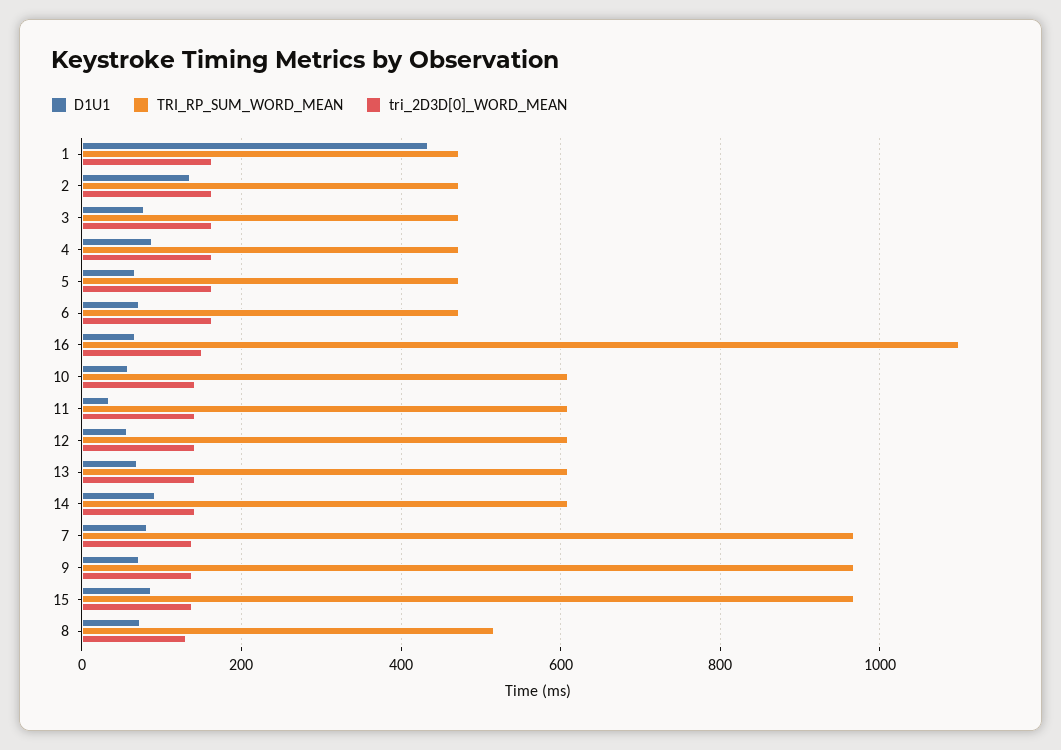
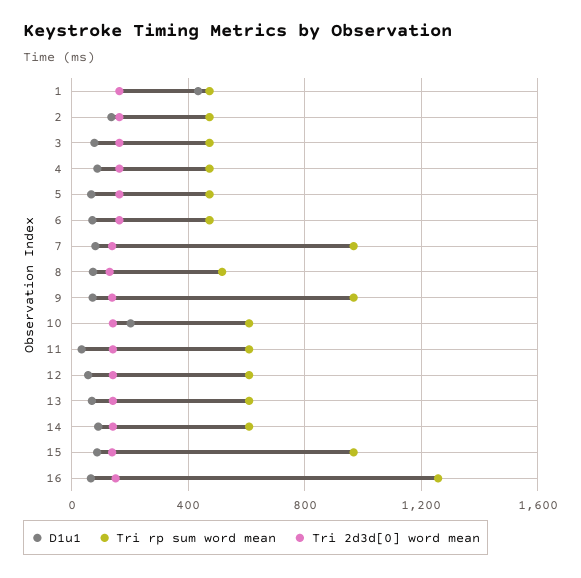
TRI_RP_SUM_WORD_MEAN, 16: 1100 -> 1250
D1U1, 10: 60 -> 200

